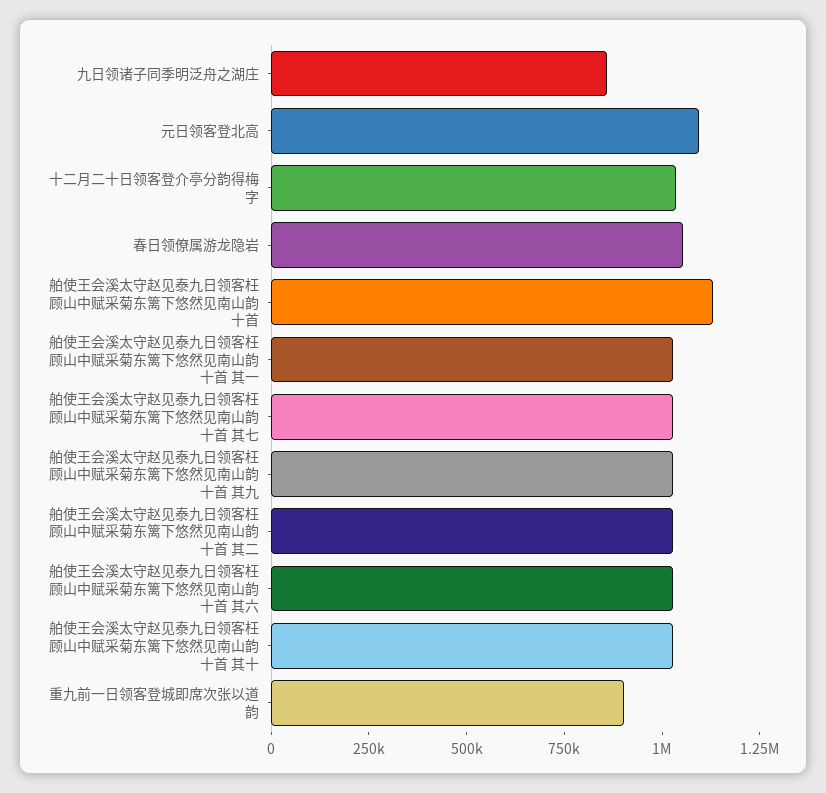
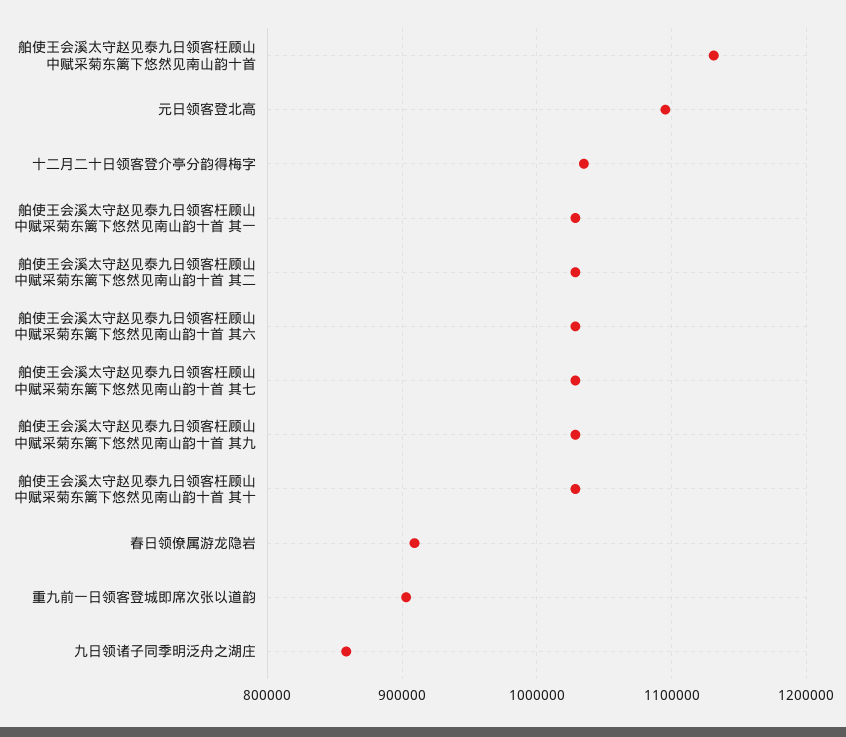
春日领僚属游龙隐岩: 1050000 -> 910000

